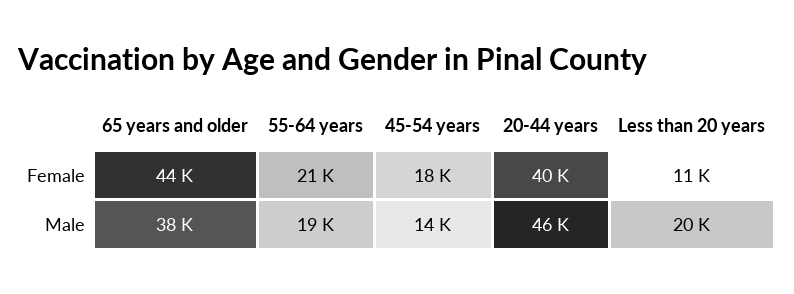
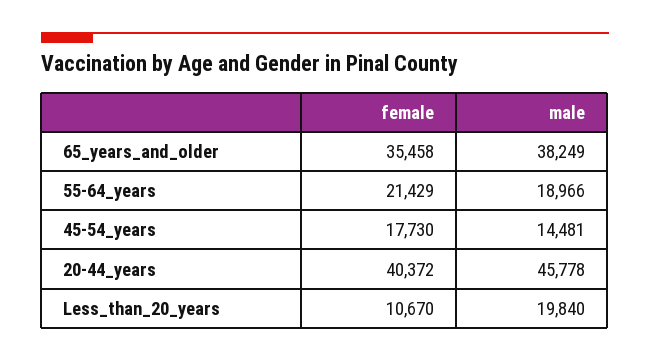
65 years and older, Female: 44000 -> 35458

